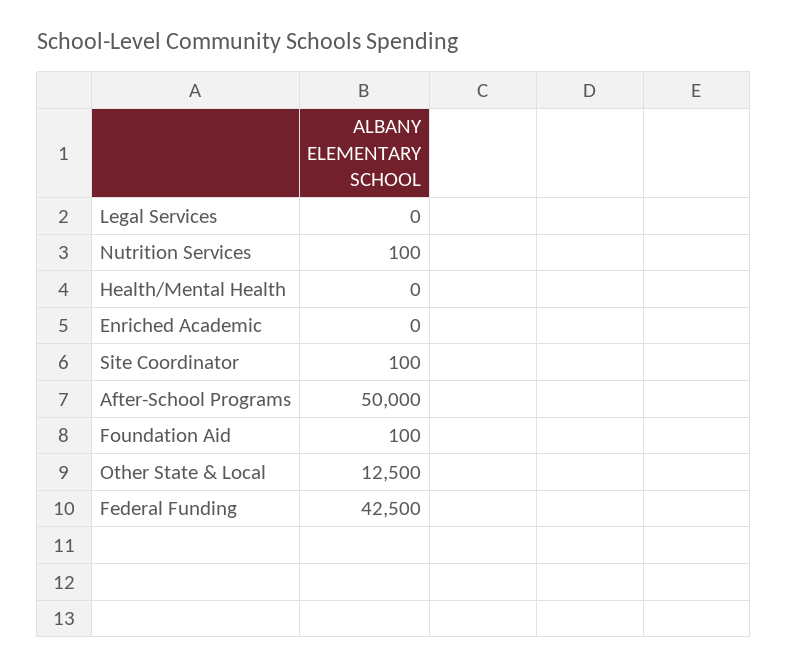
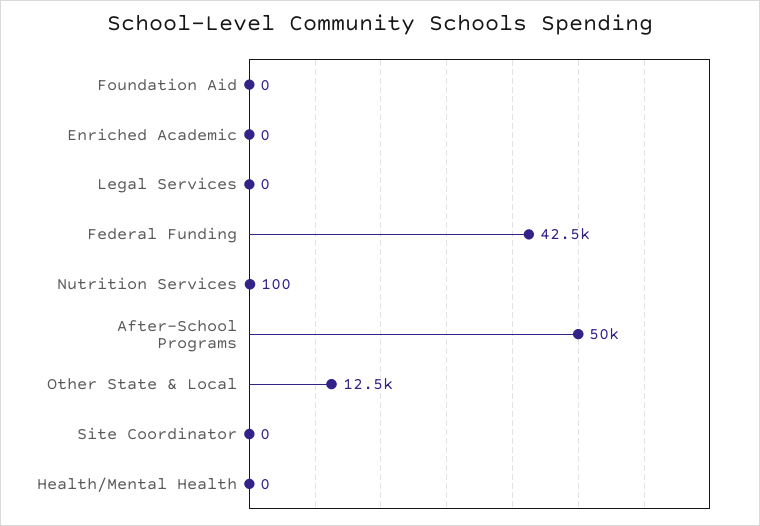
Site Coordinator: 100 -> 0
Foundation Aid: 100 -> 0

